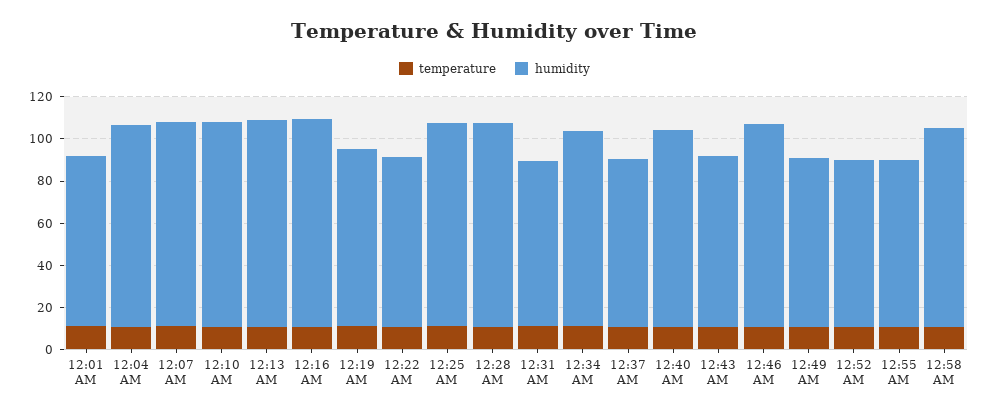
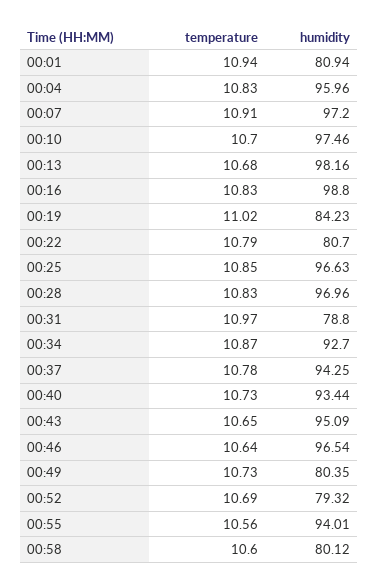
humidity, 12:37 AM: 80 -> 94.25
humidity, 12:43 AM: 80 -> 95.09
humidity, 12:55 AM: 80 -> 94.01
humidity, 12:58 AM: 95 -> 80.12

